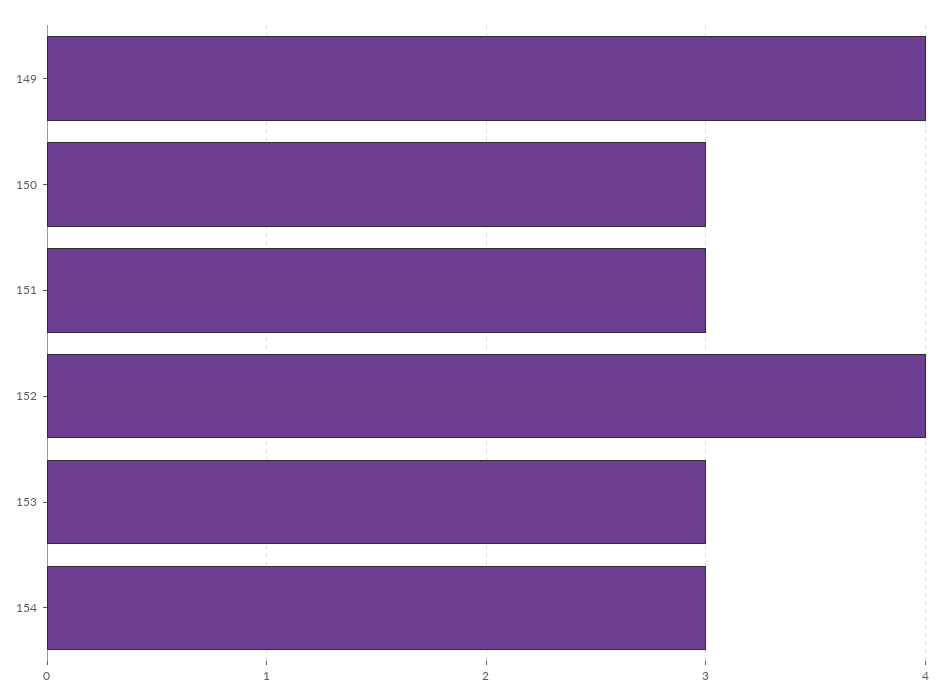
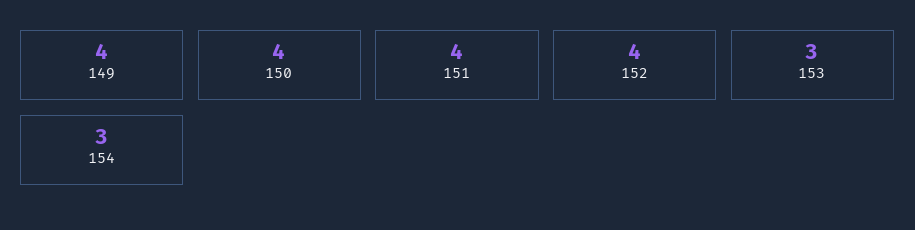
150: 3 -> 4
151: 3 -> 4

